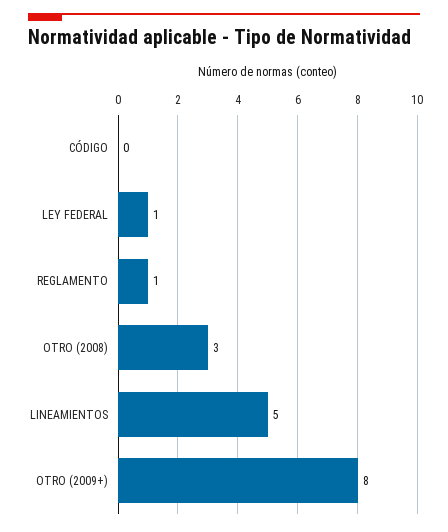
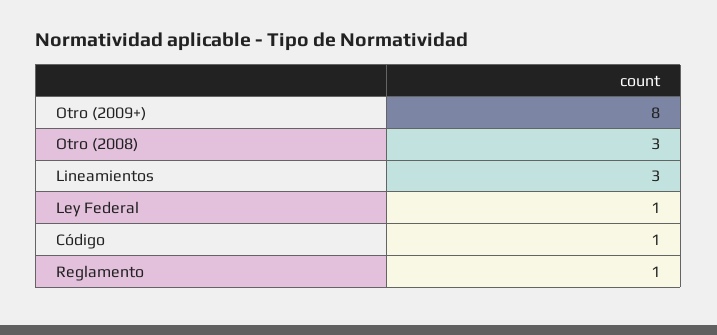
CÓDIGO: 0 -> 1
LINEAMIENTOS: 5 -> 3

